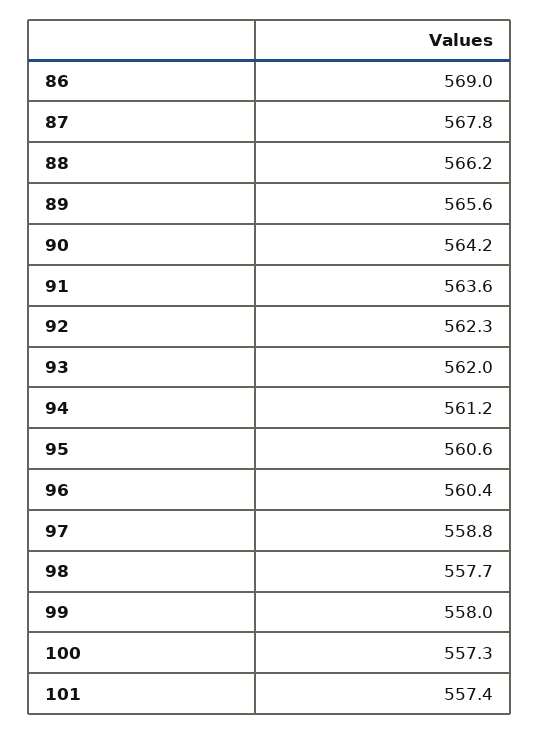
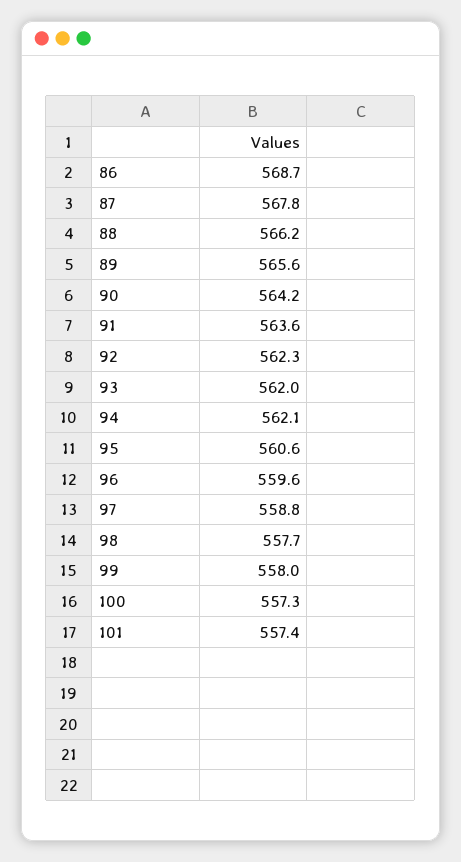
86: 569 -> 568.7
94: 561.2 -> 562.1
96: 560.4 -> 559.6

